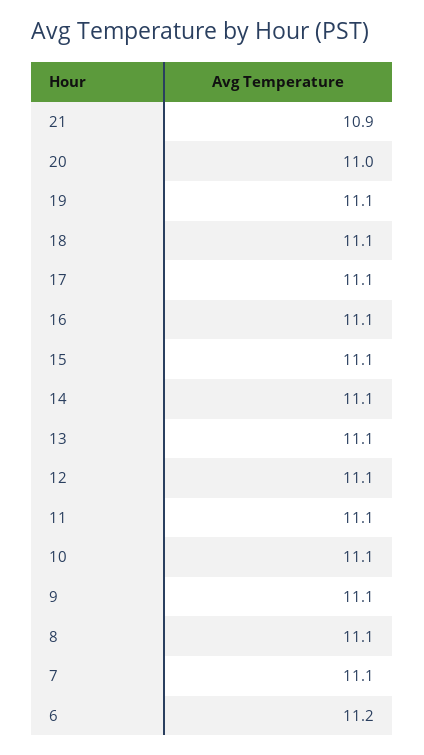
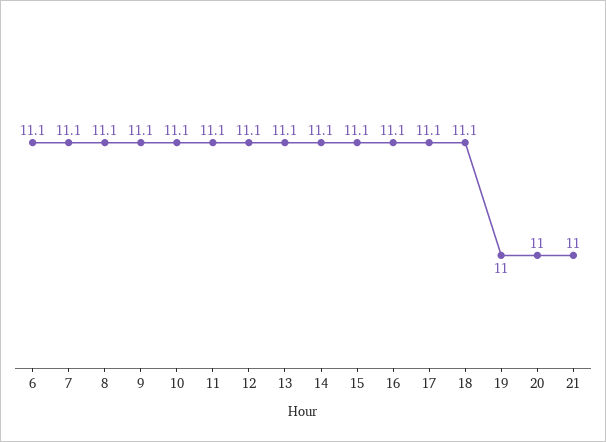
21: 10.9 -> 11
19: 11.1 -> 11
6: 11.2 -> 11.1

